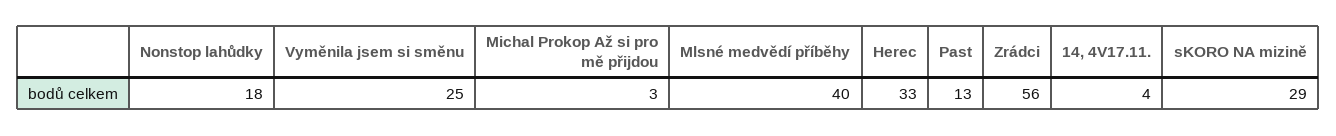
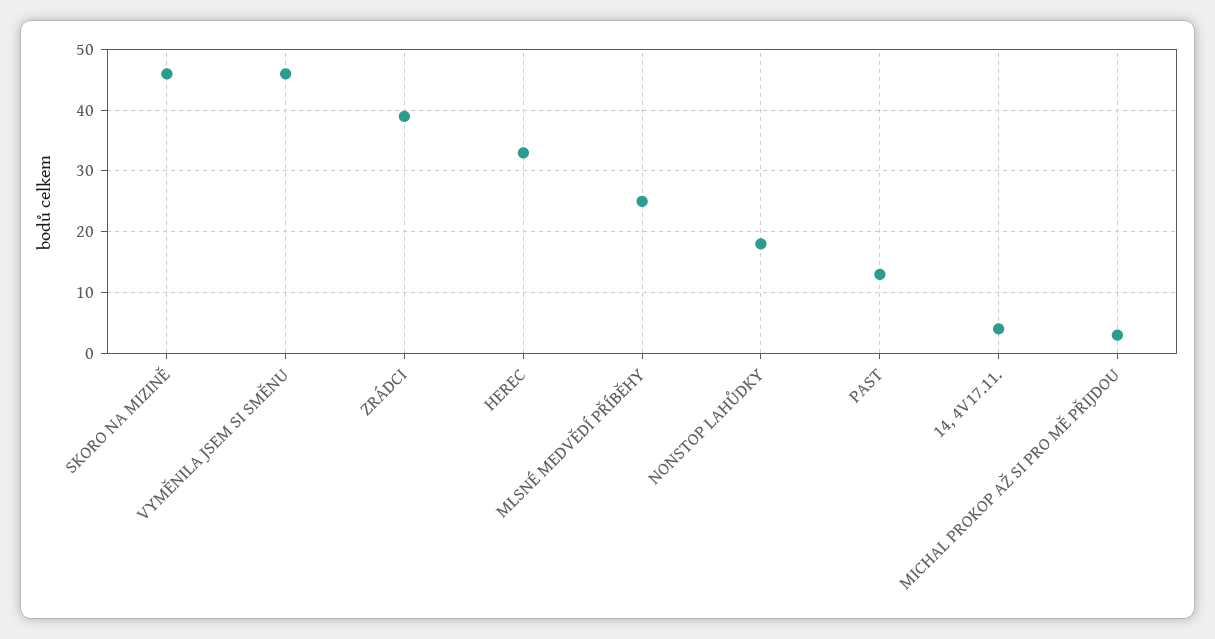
Vyměnila jsem si směnu: 25 -> 46
Mlsné medvědí příběhy: 40 -> 25
Zrádci: 56 -> 39
sKORO NA mizině: 29 -> 46

